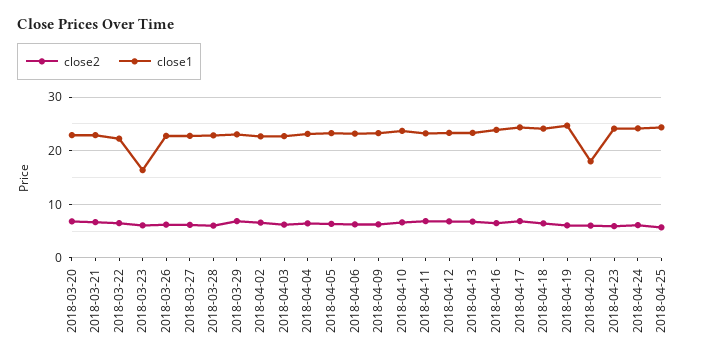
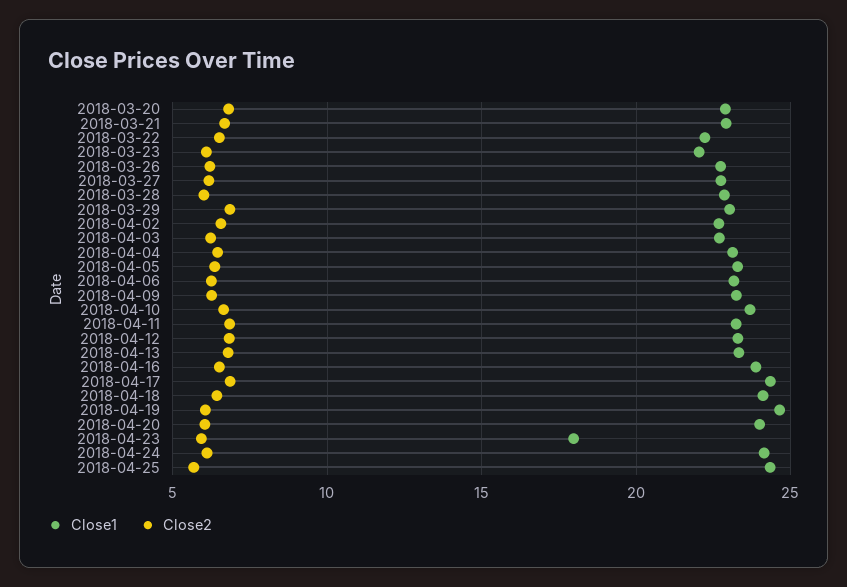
close1, 2018-03-23: 16 -> 22
close1, 2018-04-20: 18 -> 24
close1, 2018-04-23: 24 -> 18

